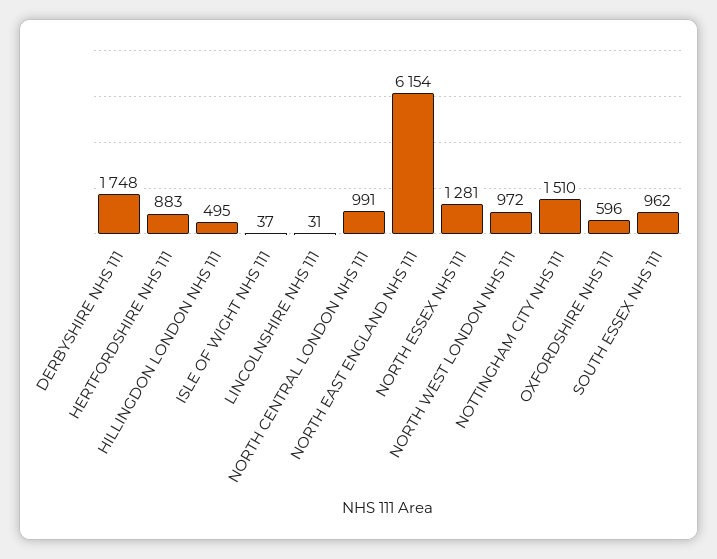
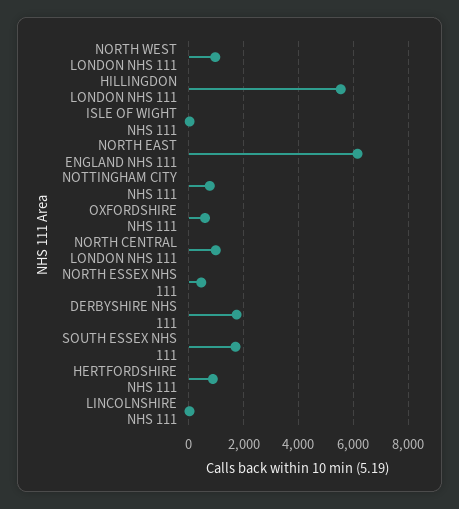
HILLINGDON LONDON NHS 111: 495 -> 5500
NORTH ESSEX NHS 111: 1281 -> 500
NOTTINGHAM CITY NHS 111: 1510 -> 750
SOUTH ESSEX NHS 111: 962 -> 1750

